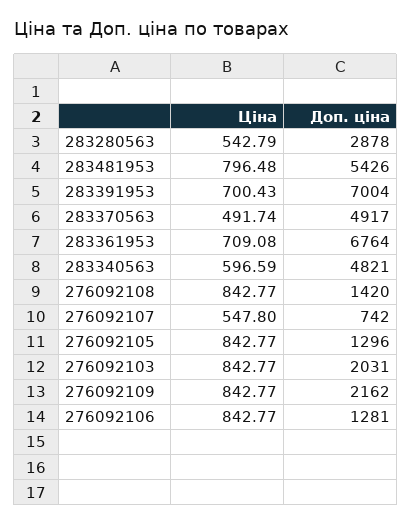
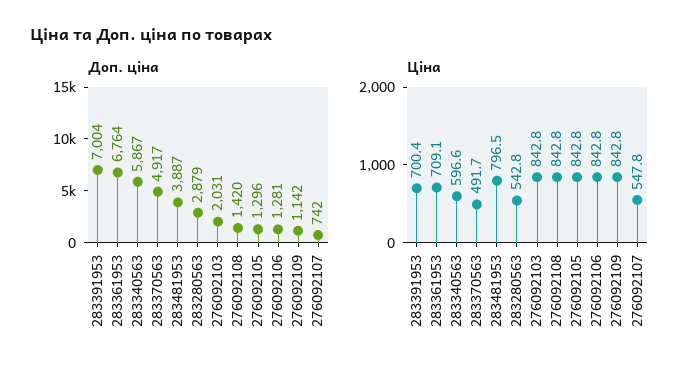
Доп. ціна, 283280563: 2878 -> 2879
Доп. ціна, 283481953: 5426 -> 3887
Доп. ціна, 283340563: 4821 -> 5867
Доп. ціна, 276092109: 2162 -> 1142

